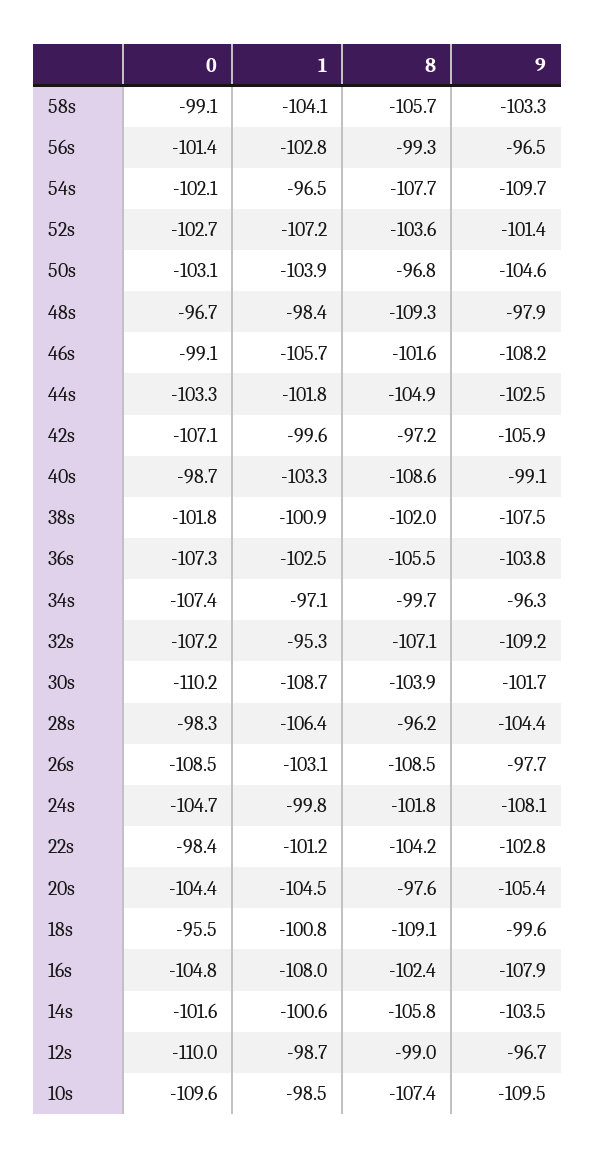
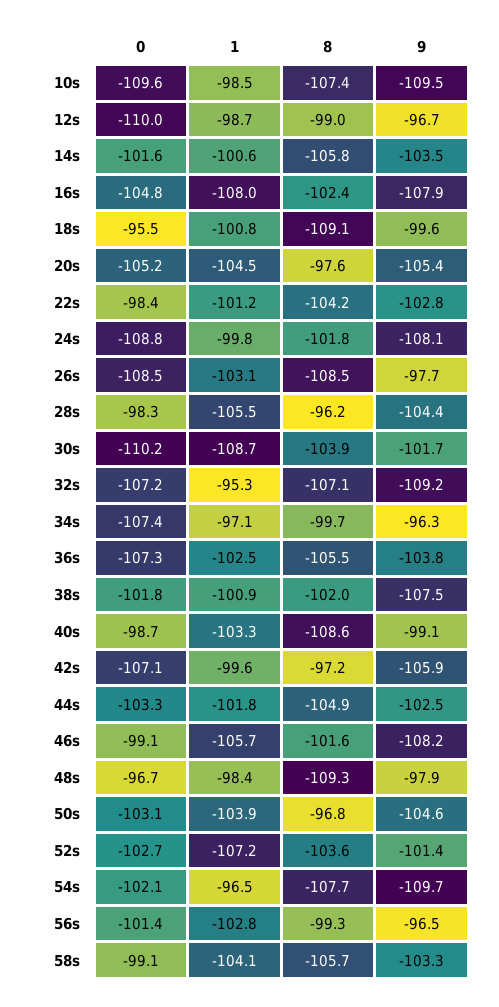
1, 28s: -106.4 -> -105.5
0, 24s: -104.7 -> -108.8
0, 20s: -104.4 -> -105.2

